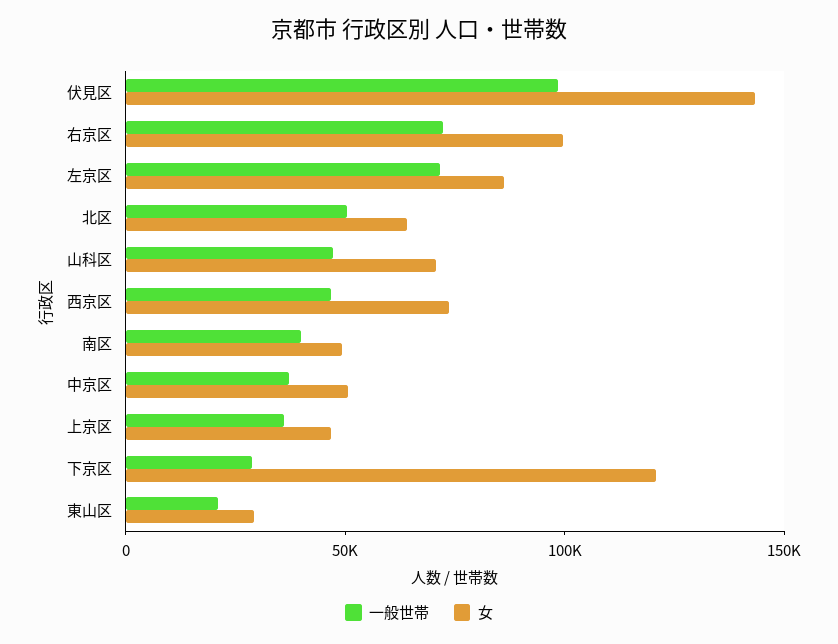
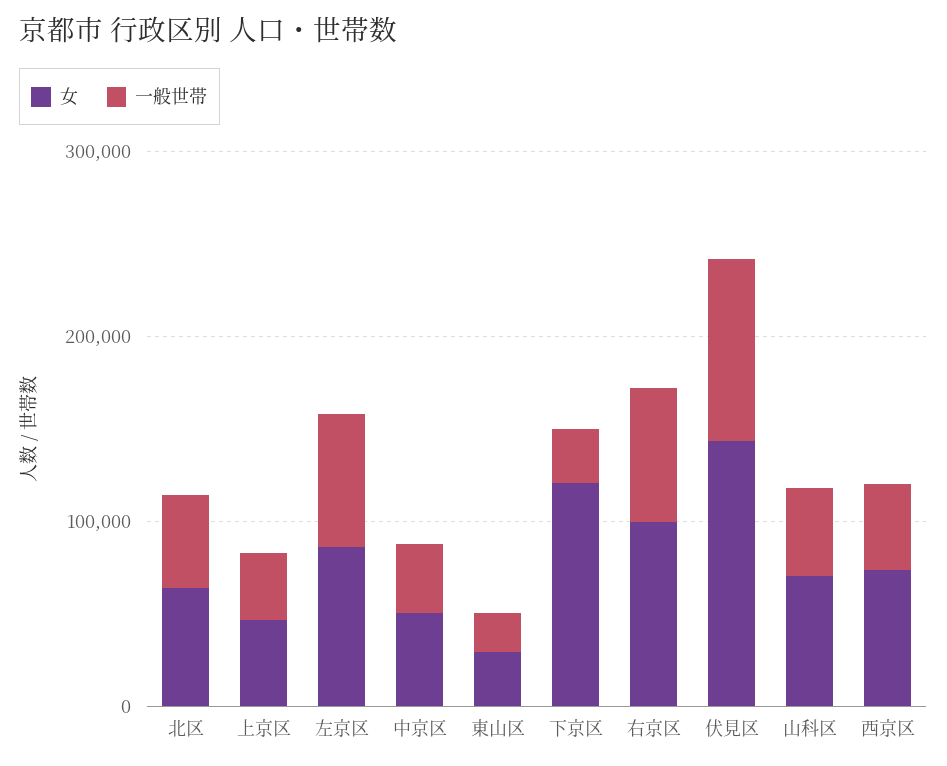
一般世帯, 南区: 40000 -> none
女, 南区: 50000 -> none

